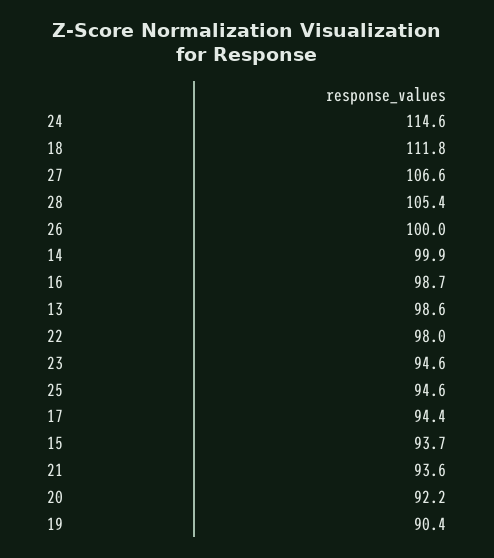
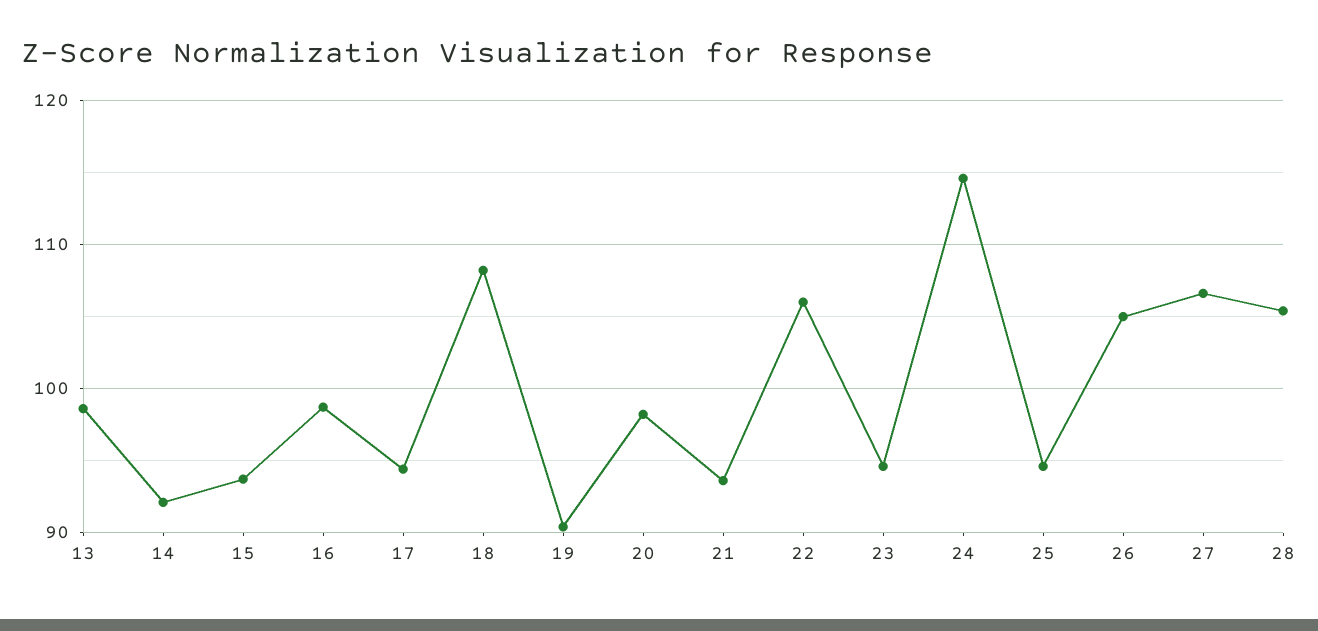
18: 111.8 -> 108
26: 100 -> 105
14: 99.9 -> 92
22: 98 -> 106
20: 92.2 -> 98

